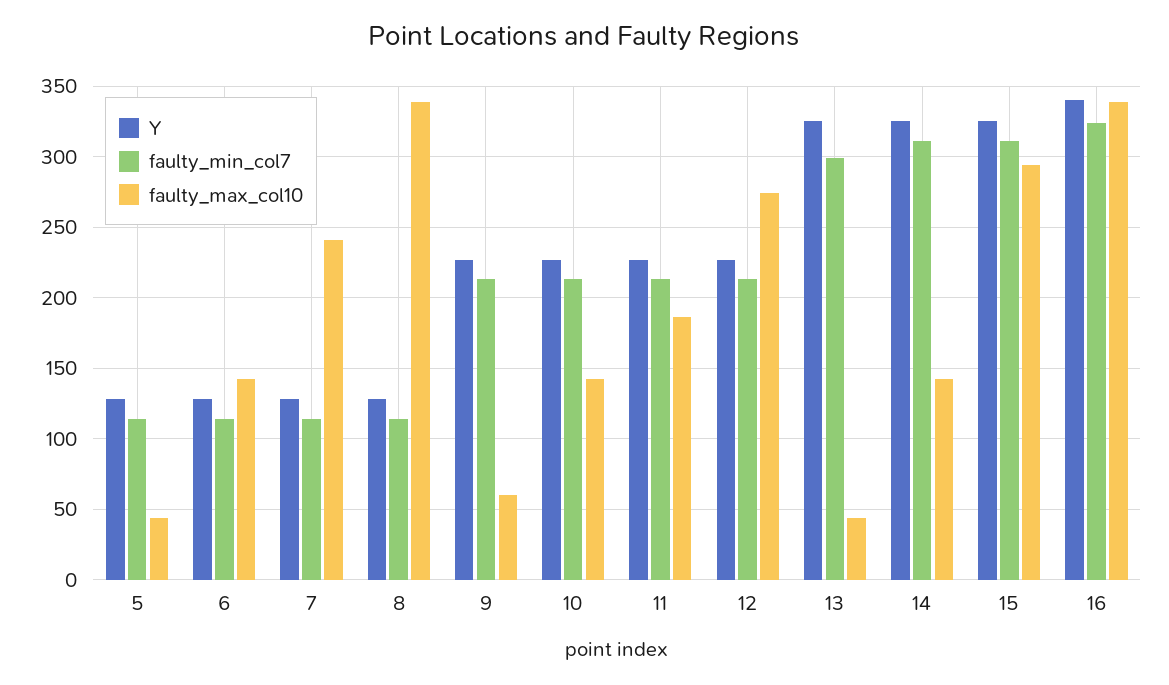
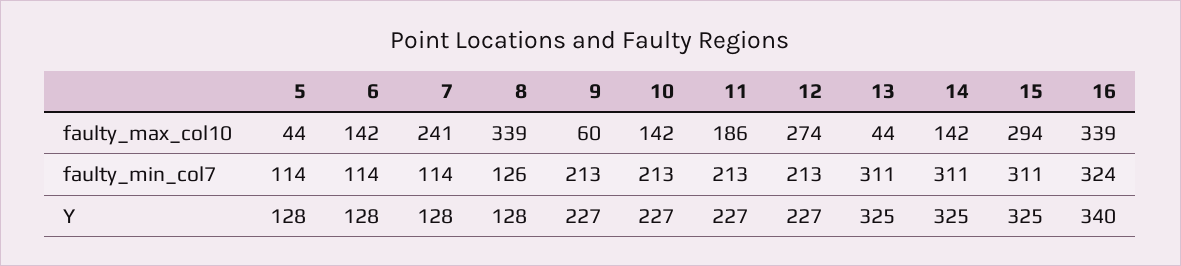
faulty_min_col7, 8: 115 -> 126
faulty_min_col7, 13: 300 -> 311

